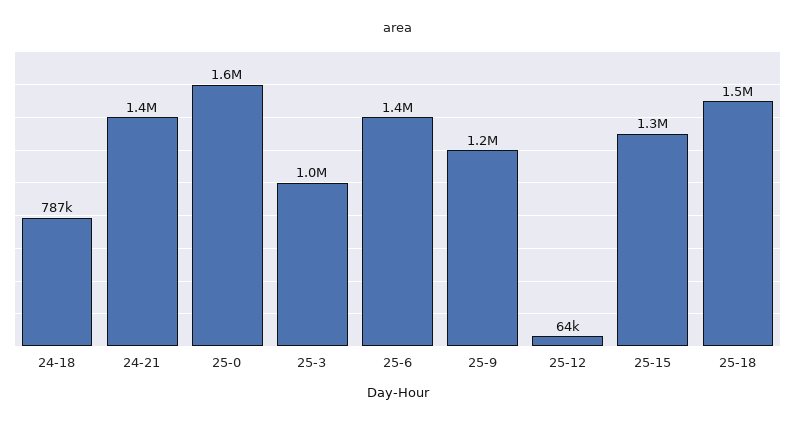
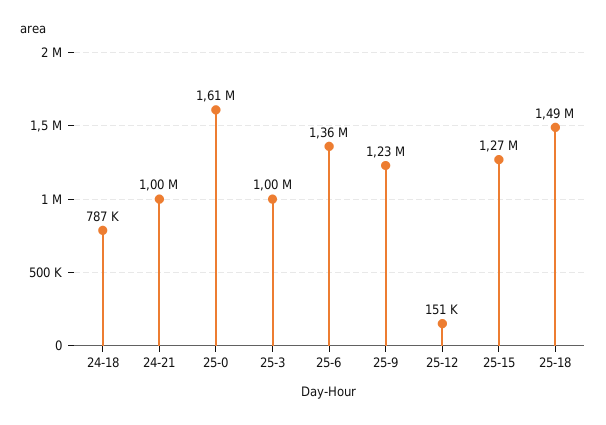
24-21: 1400000 -> 1000000
25-12: 64000 -> 151000

